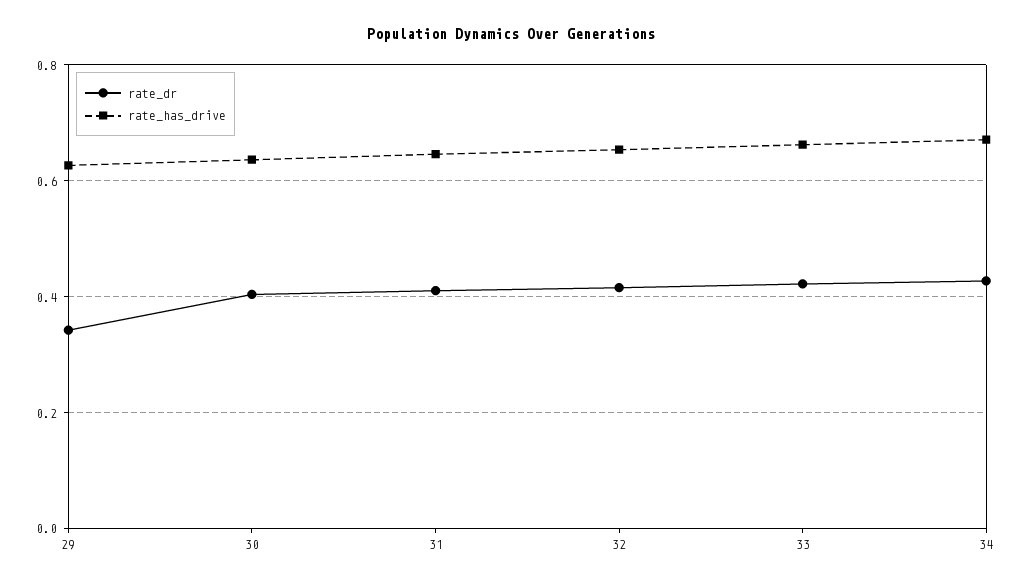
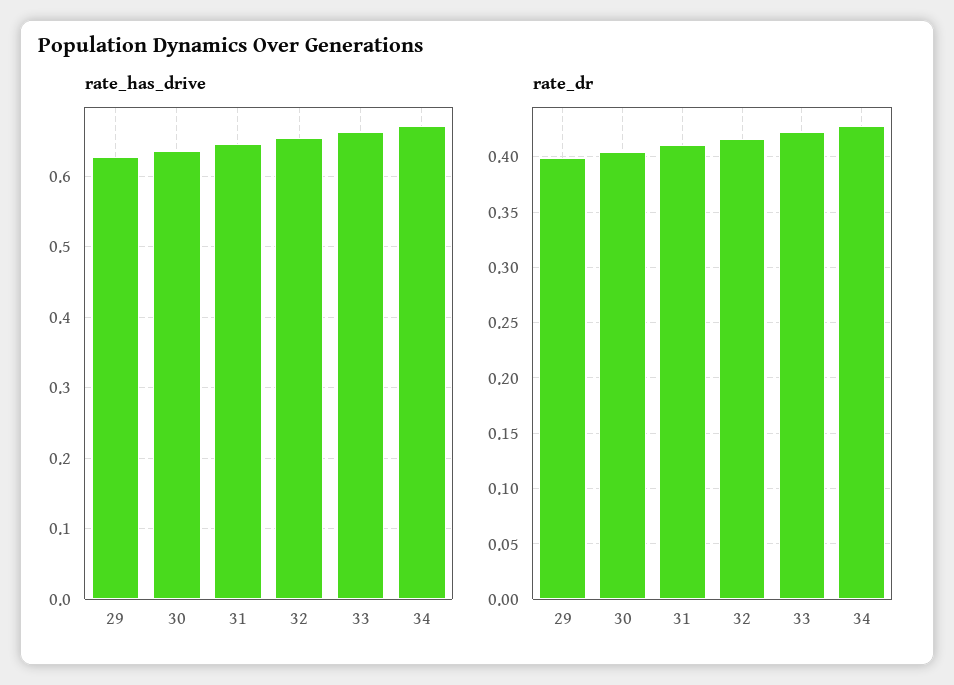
rate_dr, 29: 0.34 -> 0.4

